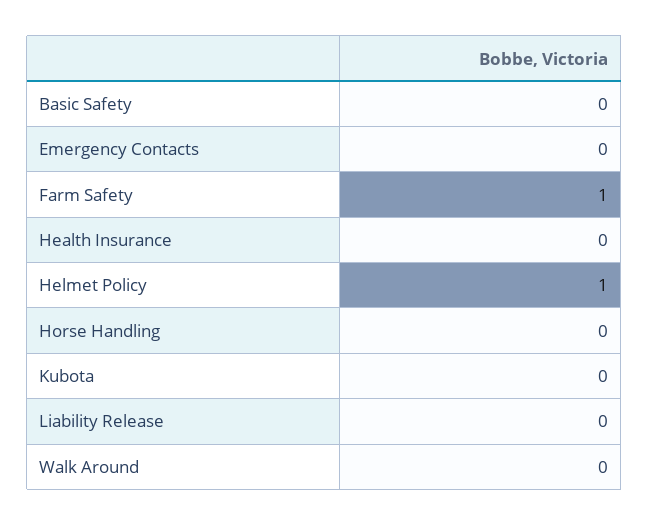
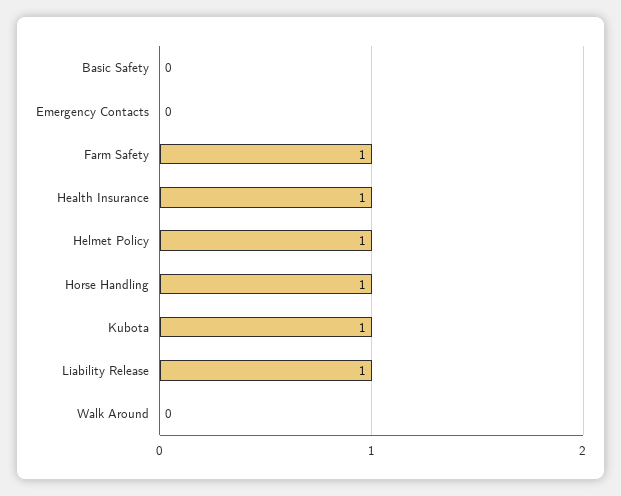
Health Insurance: 0 -> 1
Horse Handling: 0 -> 1
Kubota: 0 -> 1
Liability Release: 0 -> 1

